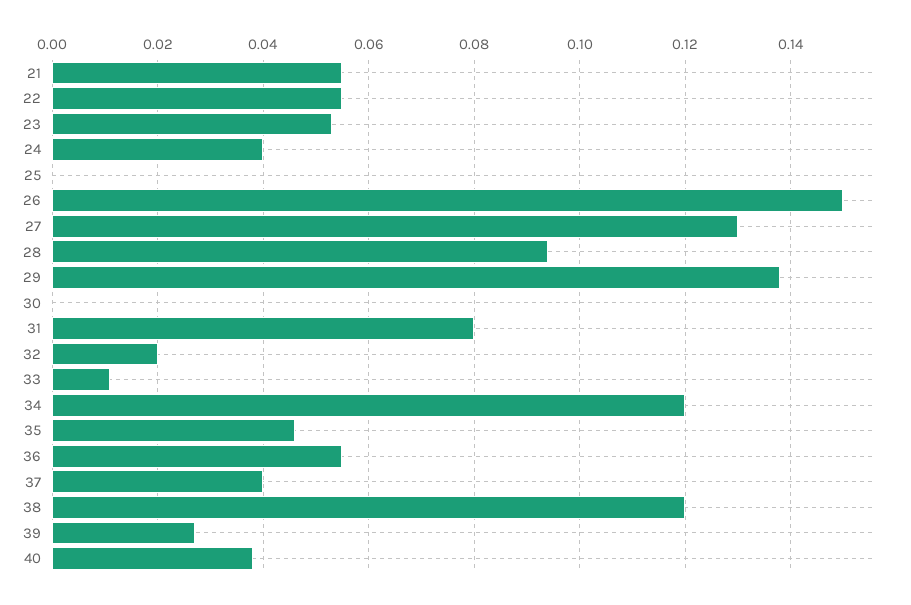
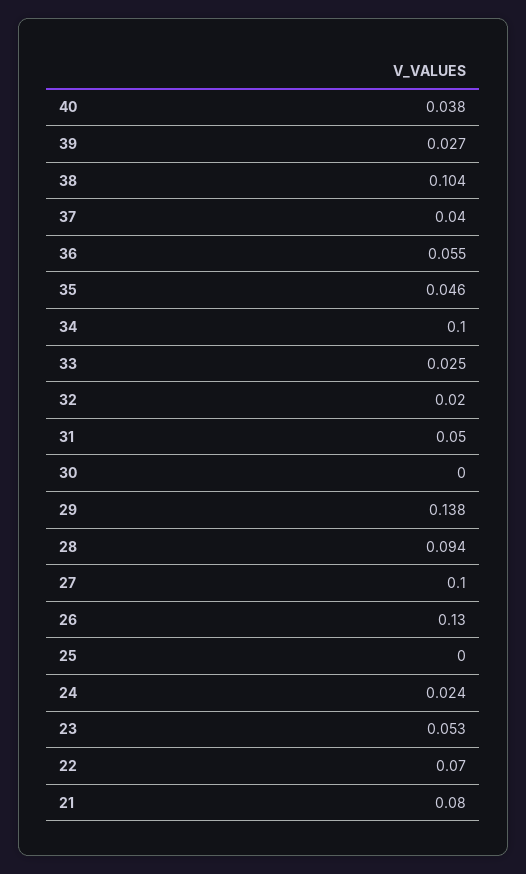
21: 0.055 -> 0.08
22: 0.055 -> 0.07
24: 0.04 -> 0.024
26: 0.15 -> 0.13
27: 0.13 -> 0.1
31: 0.08 -> 0.05
33: 0.01 -> 0.025
34: 0.12 -> 0.1
38: 0.12 -> 0.104

